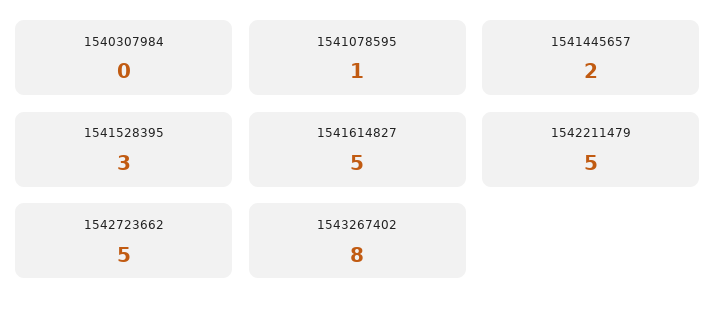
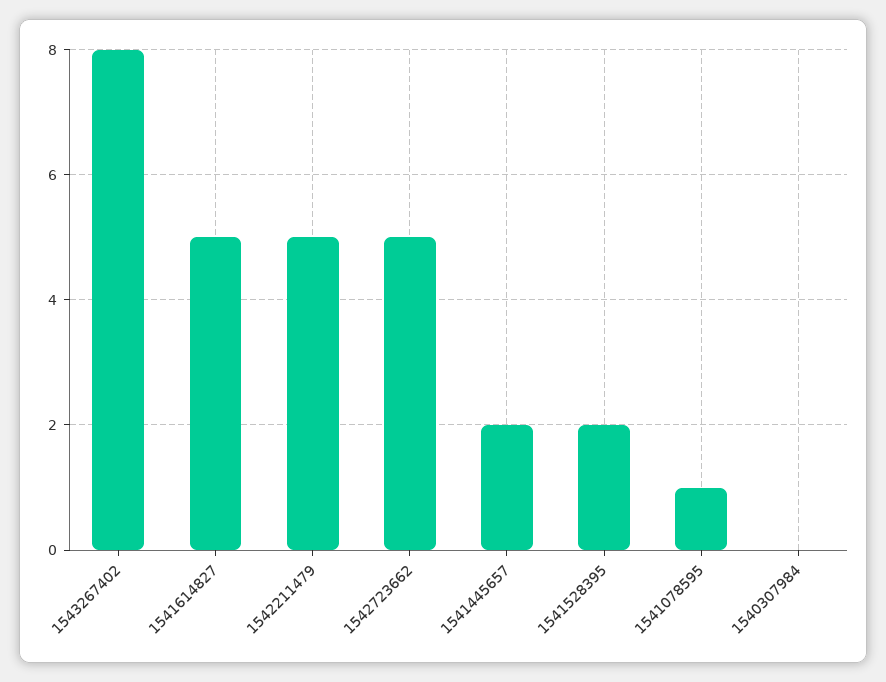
1541528395: 3 -> 2

